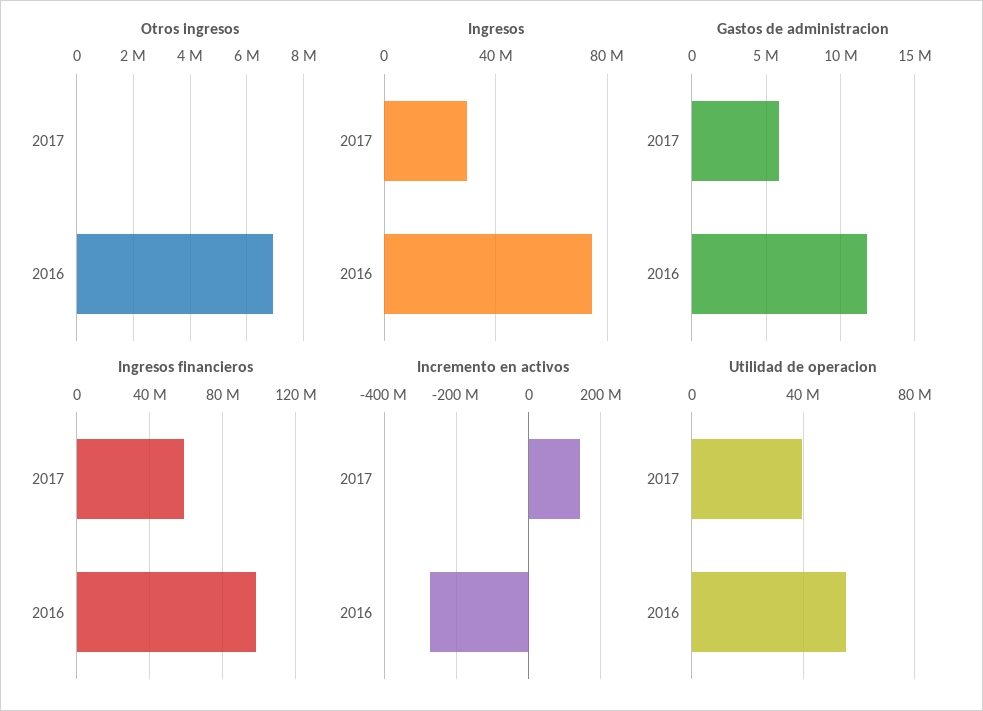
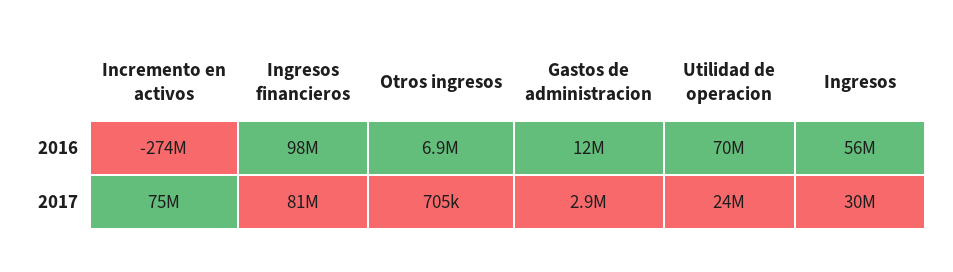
Otros ingresos, 2017: 0 -> 705000
Ingresos, 2016: 75000000 -> 56000000
Gastos de administracion, 2017: 6000000 -> 2900000
Ingresos financieros, 2017: 60000000 -> 81000000
Incremento en activos, 2017: 140000000 -> 75000000
Utilidad de operacion, 2017: 40000000 -> 24000000
Utilidad de operacion, 2016: 55000000 -> 70000000

